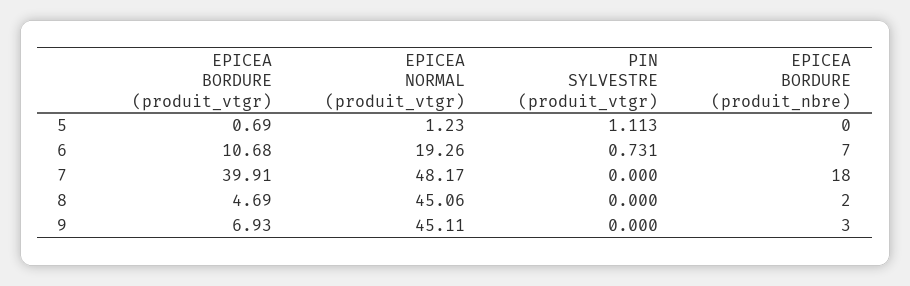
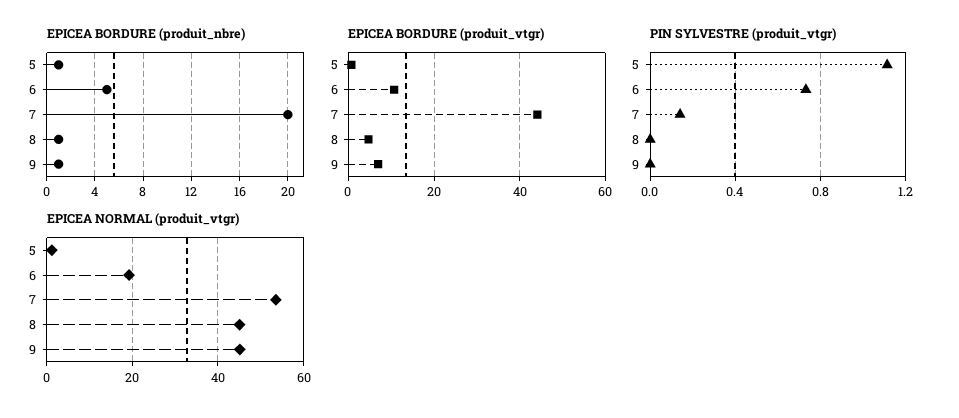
EPICEA BORDURE (produit_nbre), 5: 0 -> 1
EPICEA BORDURE (produit_nbre), 6: 7 -> 5
EPICEA BORDURE (produit_vtgr), 7: 39.91 -> 44
EPICEA NORMAL (produit_vtgr), 7: 48.17 -> 54
PIN SYLVESTRE (produit_vtgr), 7: 0 -> 0.15
EPICEA BORDURE (produit_nbre), 7: 18 -> 20
EPICEA BORDURE (produit_nbre), 8: 2 -> 1
EPICEA BORDURE (produit_nbre), 9: 3 -> 1

